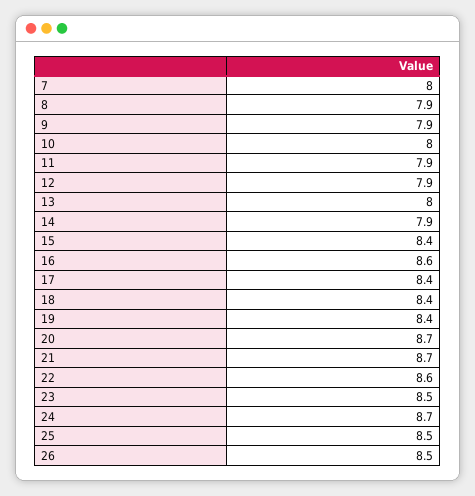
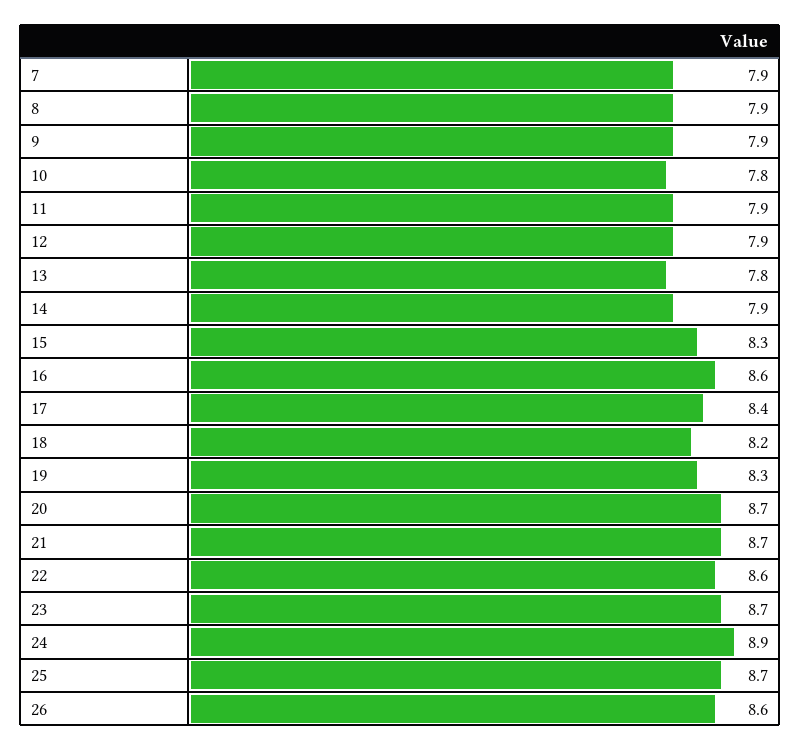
7: 8 -> 7.9
10: 8 -> 7.8
13: 8 -> 7.8
15: 8.4 -> 8.3
18: 8.4 -> 8.2
19: 8.4 -> 8.3
23: 8.5 -> 8.7
24: 8.7 -> 8.9
25: 8.5 -> 8.7
26: 8.5 -> 8.6

